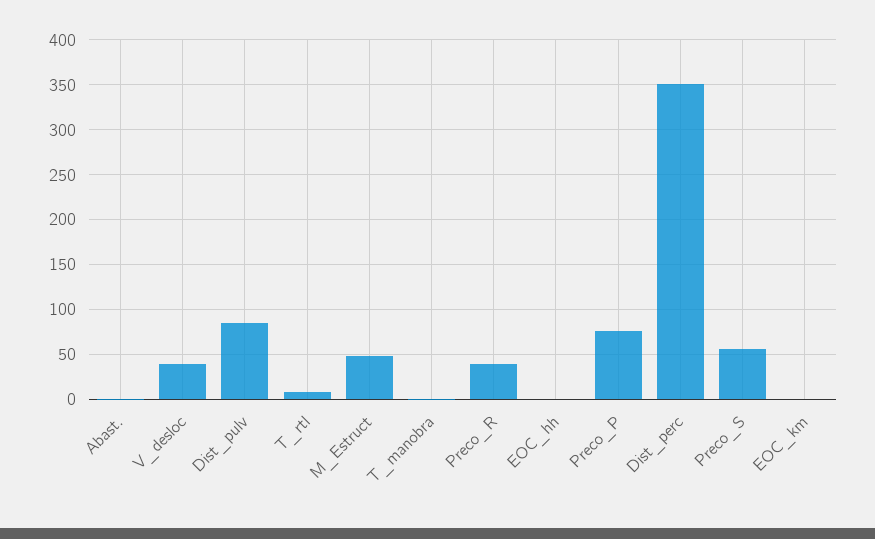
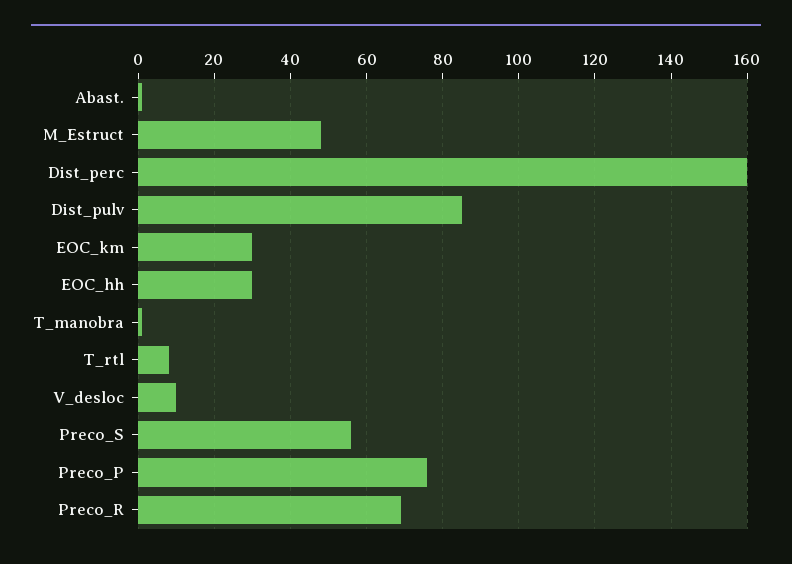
V_desloc: 40 -> 10
Preco_R: 40 -> 70
EOC_hh: 0 -> 30
Dist_perc: 350 -> 160
EOC_km: 0 -> 30

